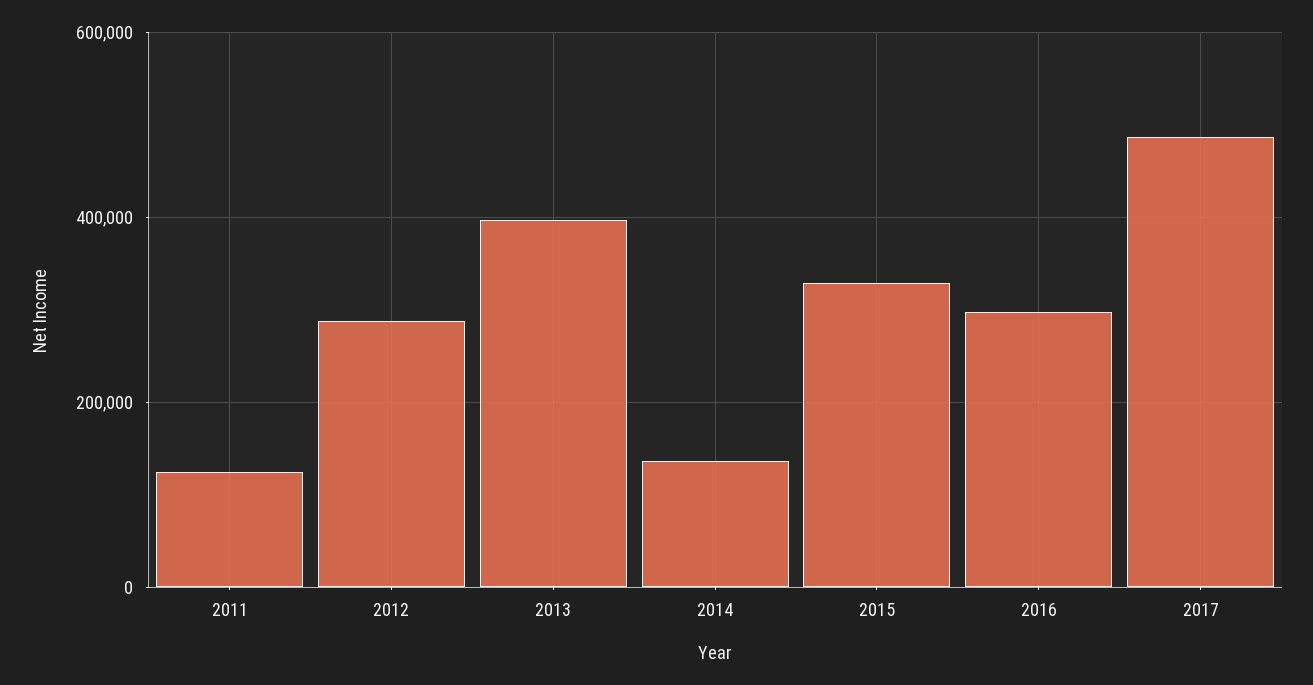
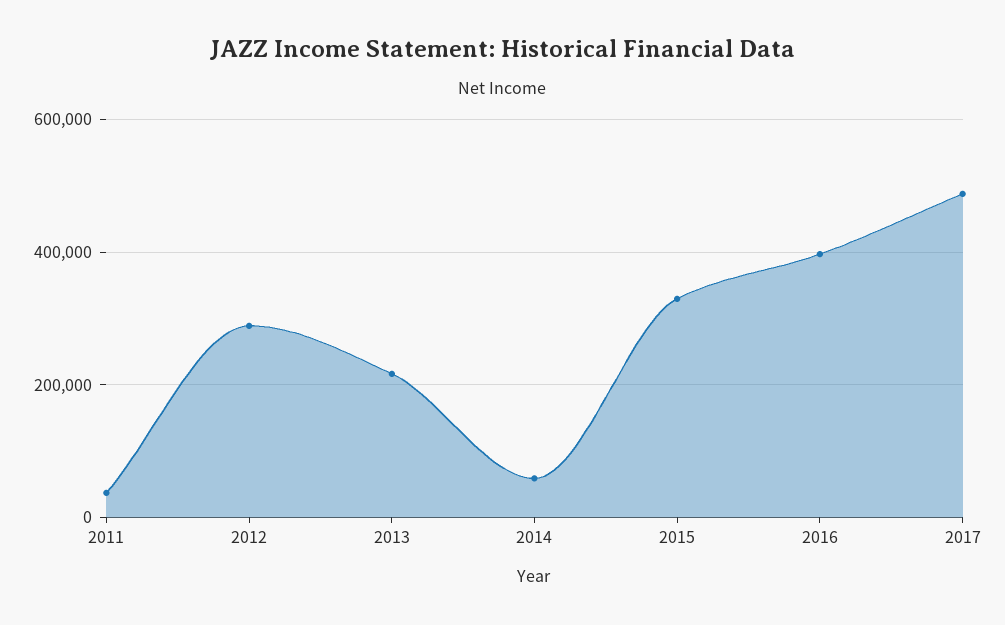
2011: 120000 -> 40000
2013: 400000 -> 220000
2014: 140000 -> 60000
2016: 300000 -> 400000

